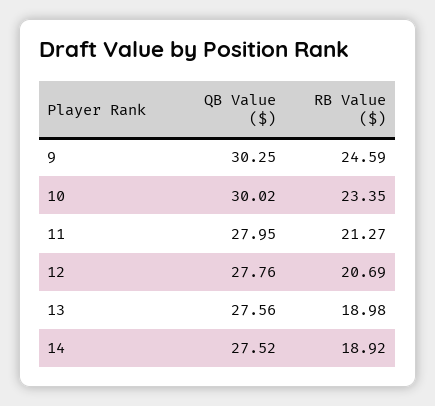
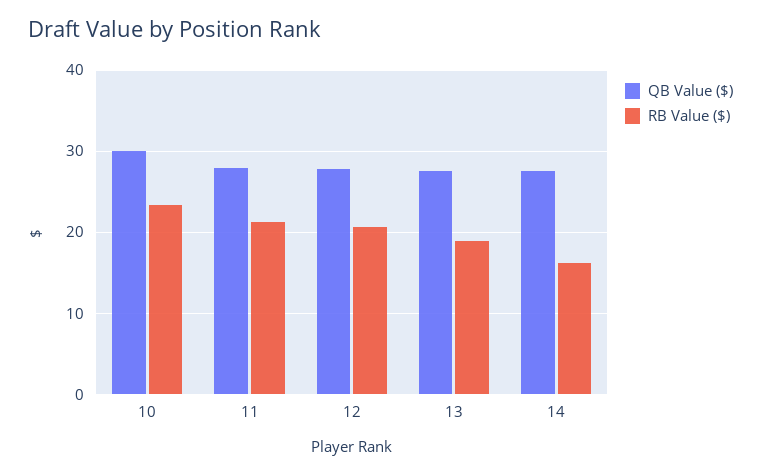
QB Value ($), 9: 30.25 -> none
RB Value ($), 9: 24.59 -> none
RB Value ($), 14: 18.92 -> 16

